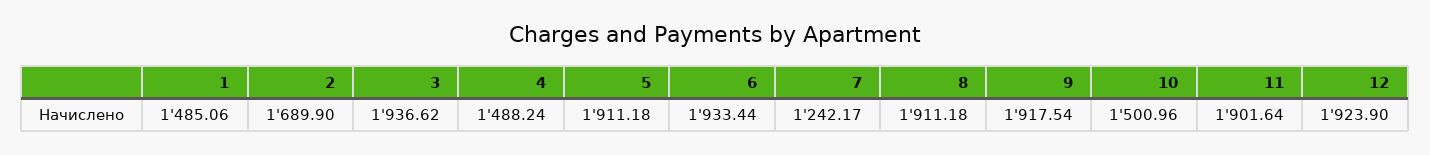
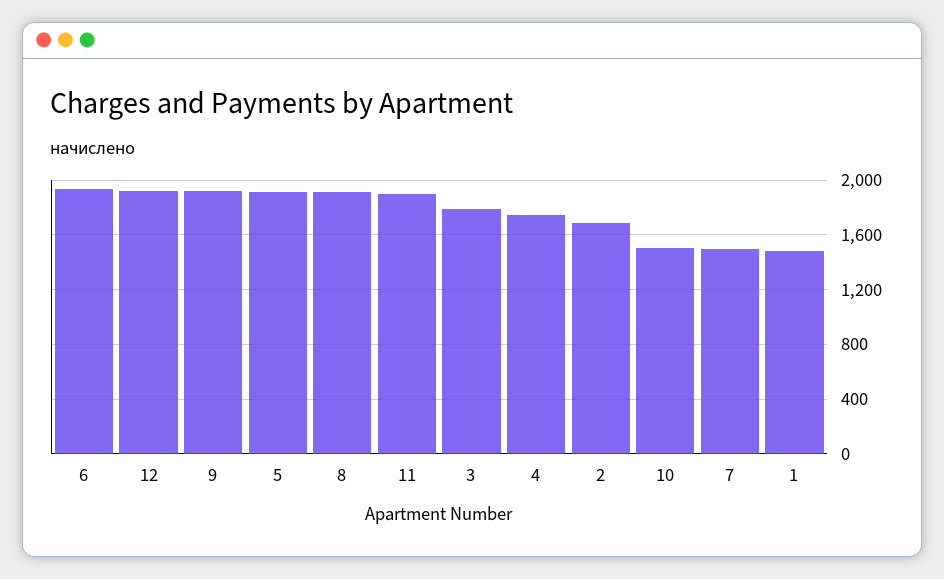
3: 1936.62 -> 1800
4: 1488.24 -> 1750
7: 1242.17 -> 1500

